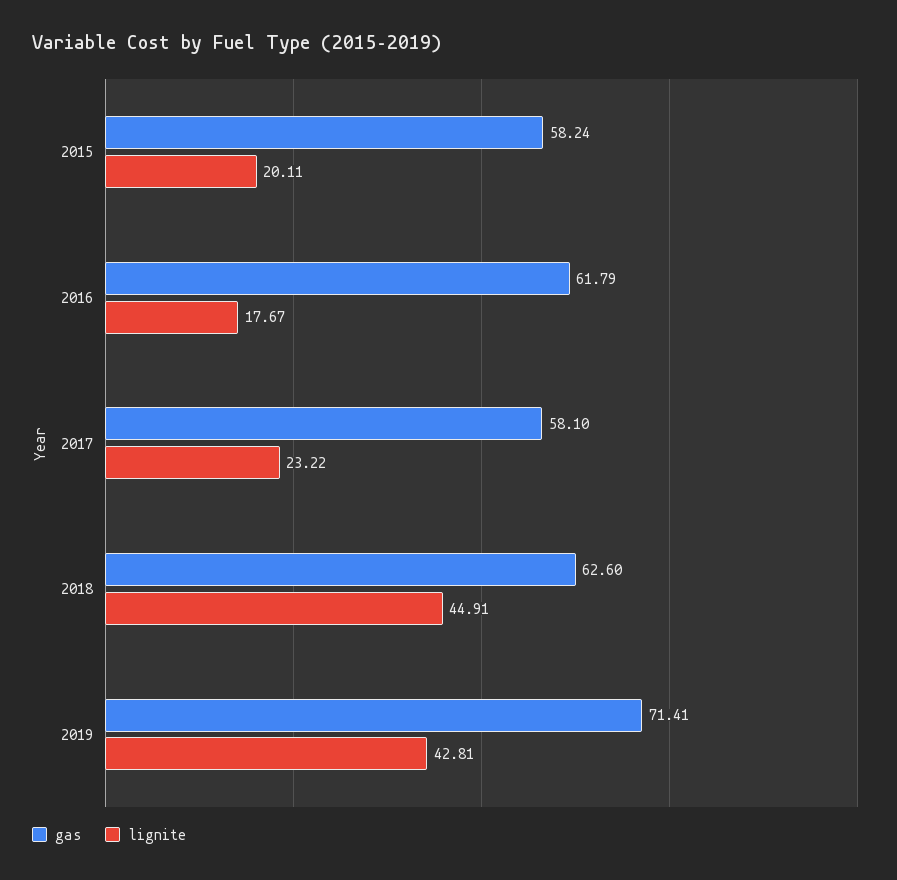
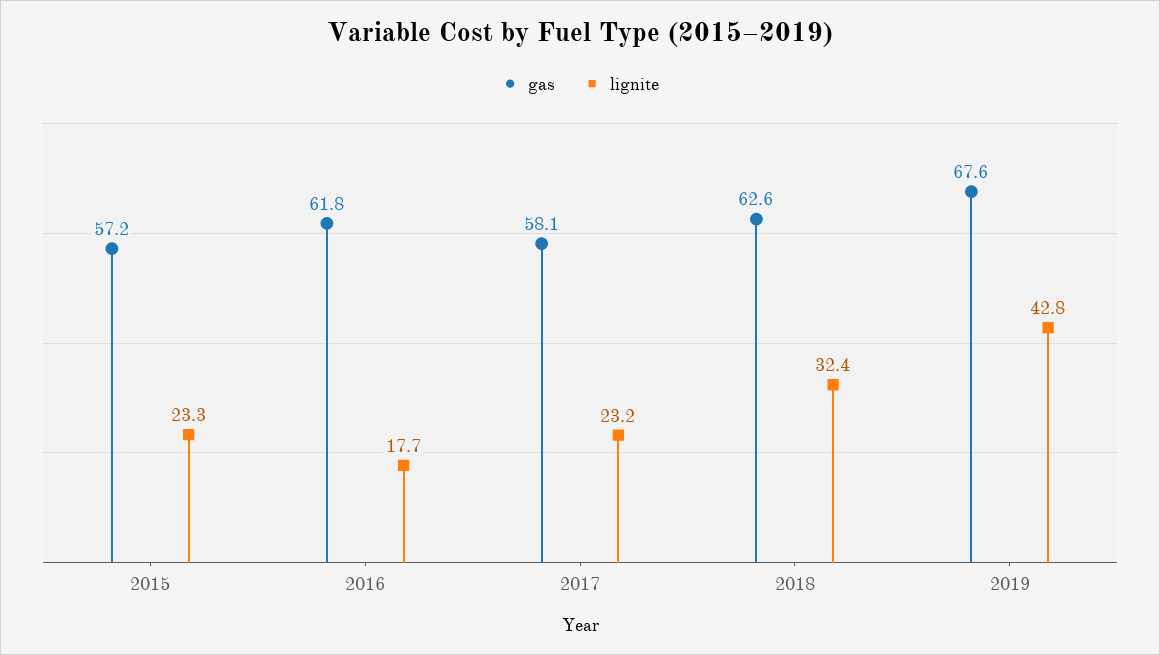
gas, 2015: 58.24 -> 57.2
lignite, 2015: 20.11 -> 23.3
lignite, 2018: 44.91 -> 32.4
gas, 2019: 71.41 -> 67.6

